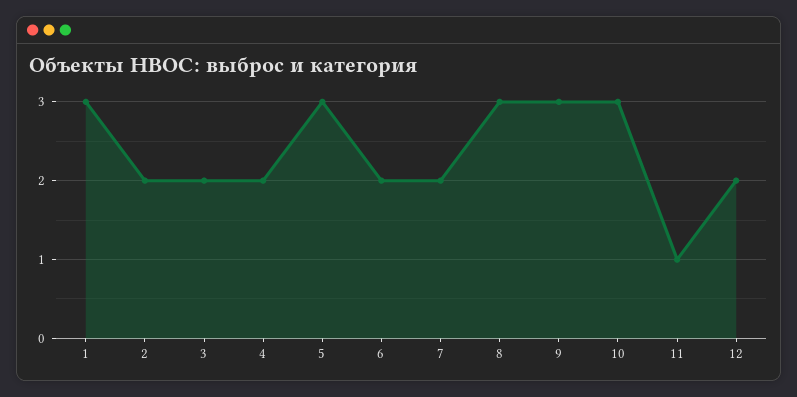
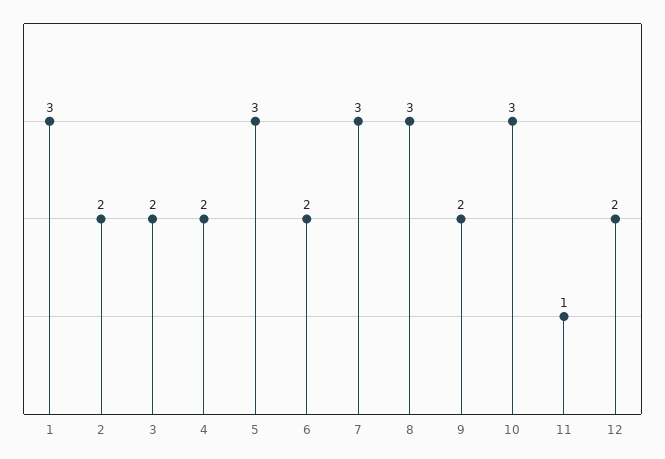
7: 2 -> 3
9: 3 -> 2

